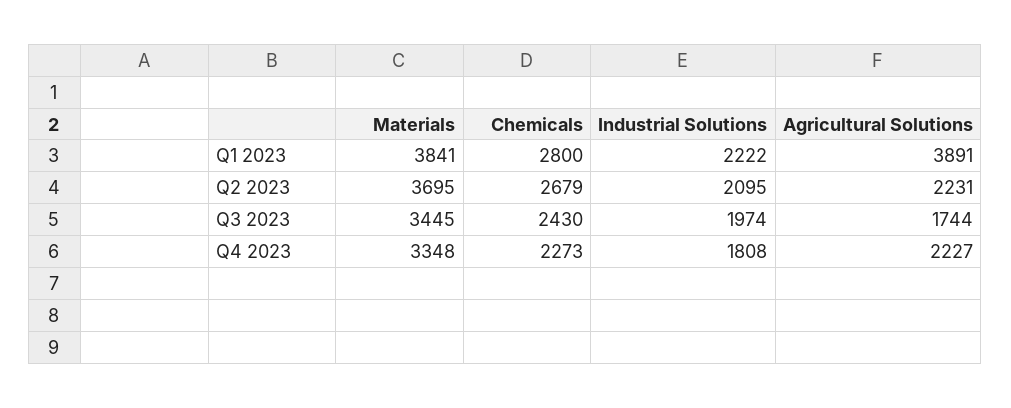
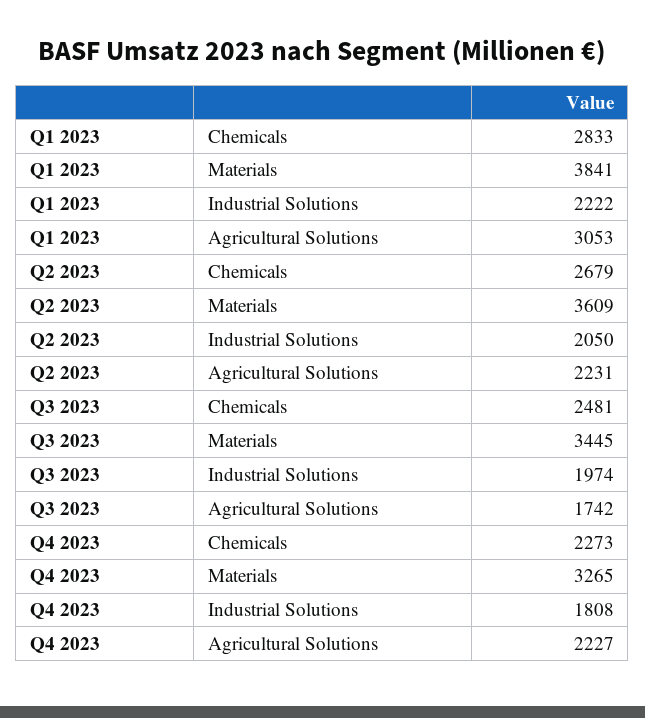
Chemicals, Q1 2023: 2800 -> 2833
Agricultural Solutions, Q1 2023: 3891 -> 3053
Materials, Q2 2023: 3695 -> 3609
Industrial Solutions, Q2 2023: 2095 -> 2050
Chemicals, Q3 2023: 2430 -> 2481
Agricultural Solutions, Q3 2023: 1744 -> 1742
Materials, Q4 2023: 3348 -> 3265

